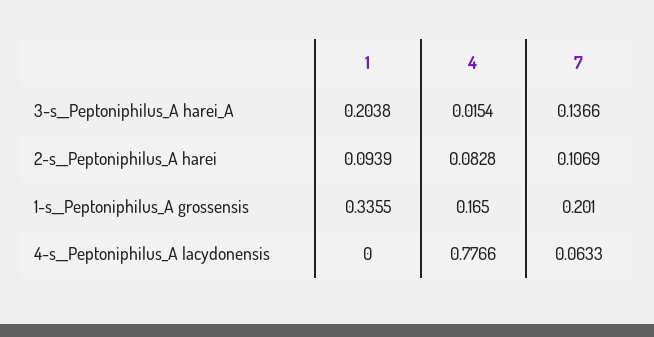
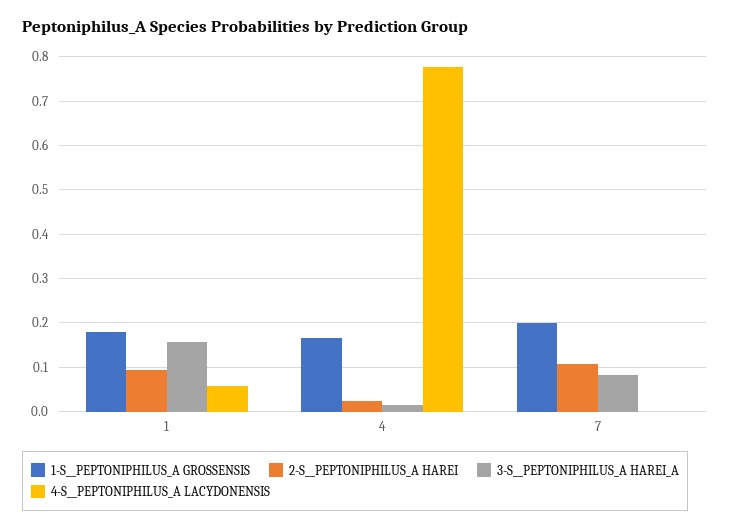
3-s__Peptoniphilus_A harei_A, 1: 0.2038 -> 0.16
3-s__Peptoniphilus_A harei_A, 7: 0.1366 -> 0.08
2-s__Peptoniphilus_A harei, 4: 0.0828 -> 0.02
1-s__Peptoniphilus_A grossensis, 1: 0.3355 -> 0.18
4-s__Peptoniphilus_A lacydonensis, 1: 0 -> 0.06
4-s__Peptoniphilus_A lacydonensis, 7: 0.0633 -> 0

